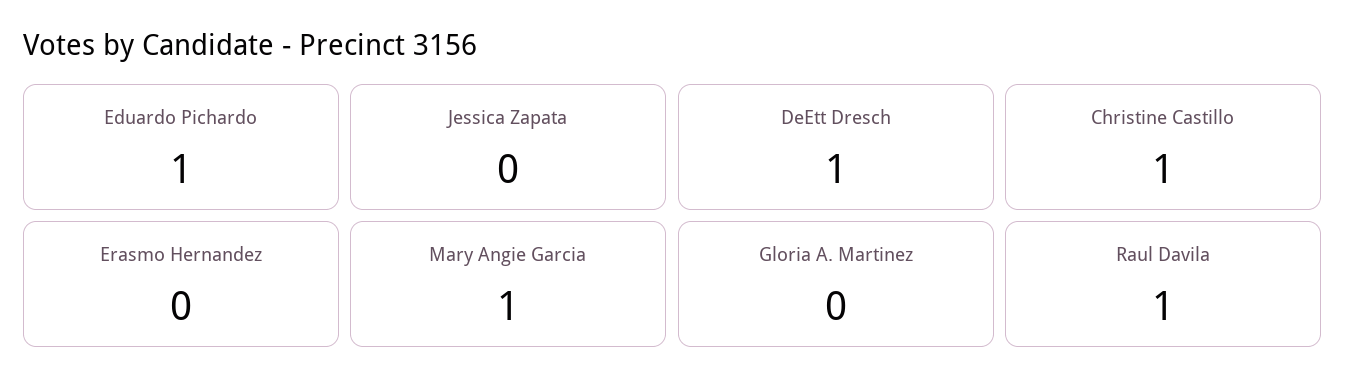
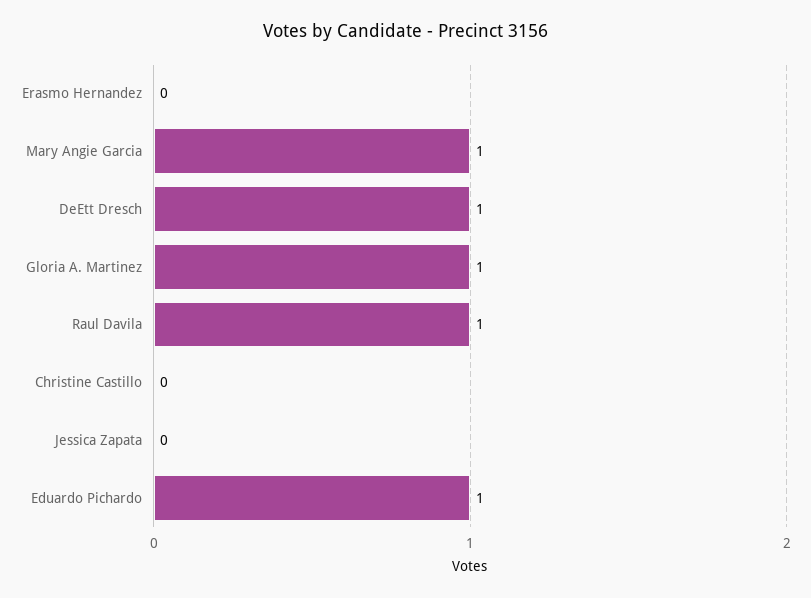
Christine Castillo: 1 -> 0
Gloria A. Martinez: 0 -> 1

